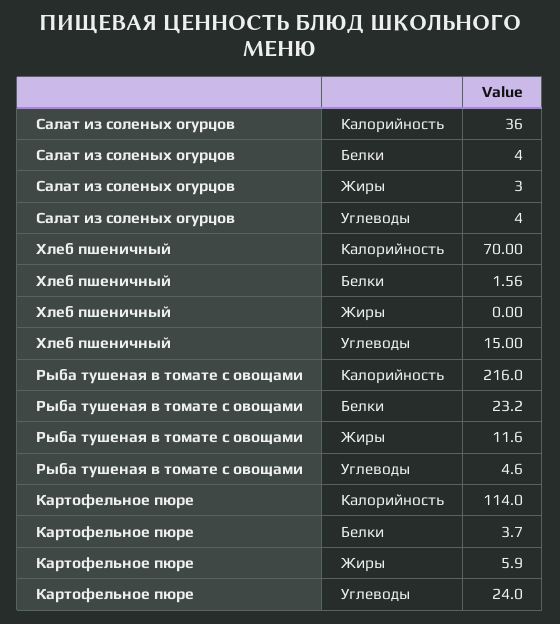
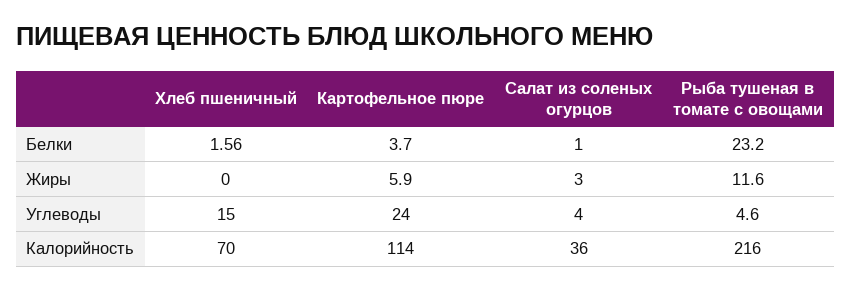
Салат из соленых огурцов, Белки: 4 -> 1

